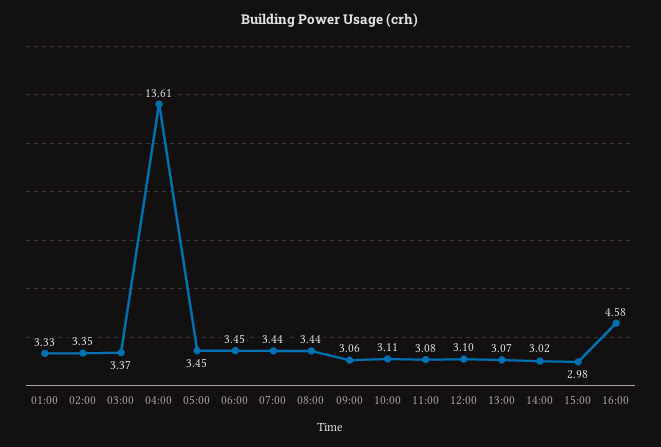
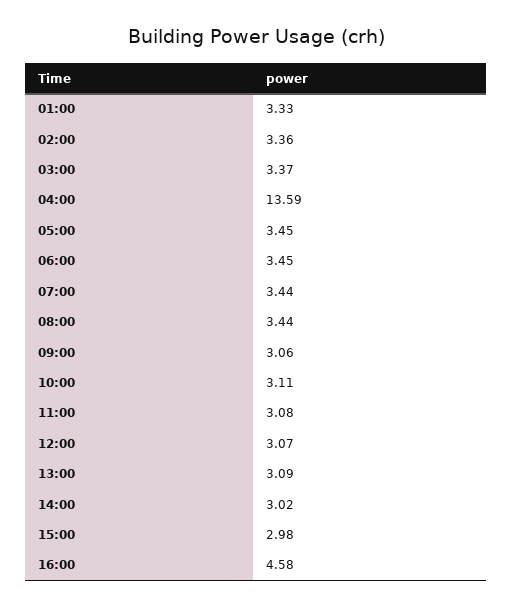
02:00: 3.35 -> 3.36
04:00: 13.61 -> 13.59
12:00: 3.1 -> 3.07
13:00: 3.07 -> 3.09

